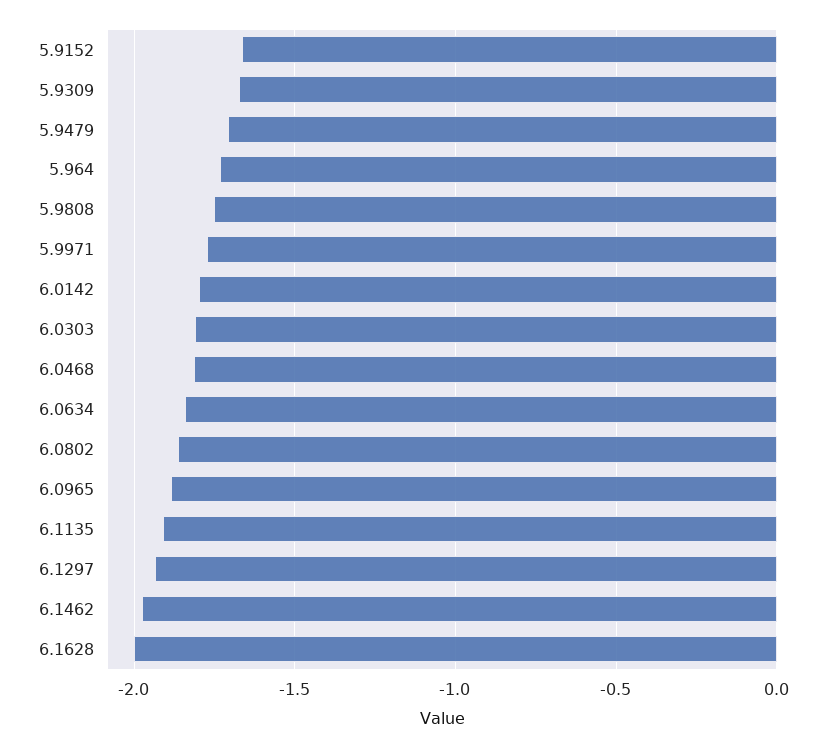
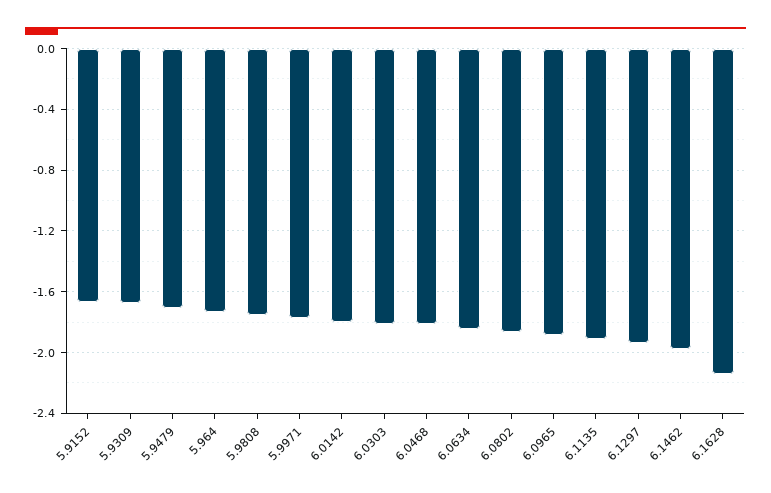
6.1628: -2 -> -2.15

